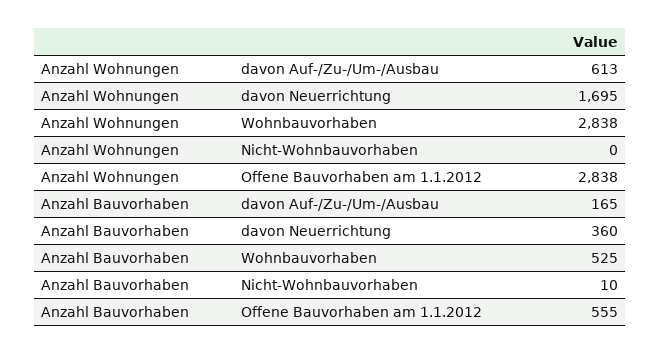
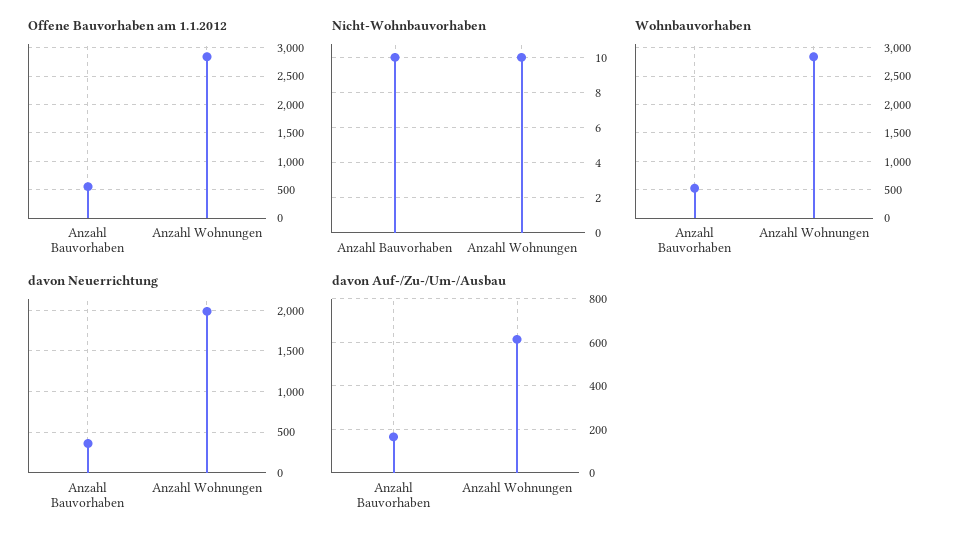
davon Neuerrichtung, Anzahl Wohnungen: 1695 -> 2000
Nicht-Wohnbauvorhaben, Anzahl Wohnungen: 0 -> 10

